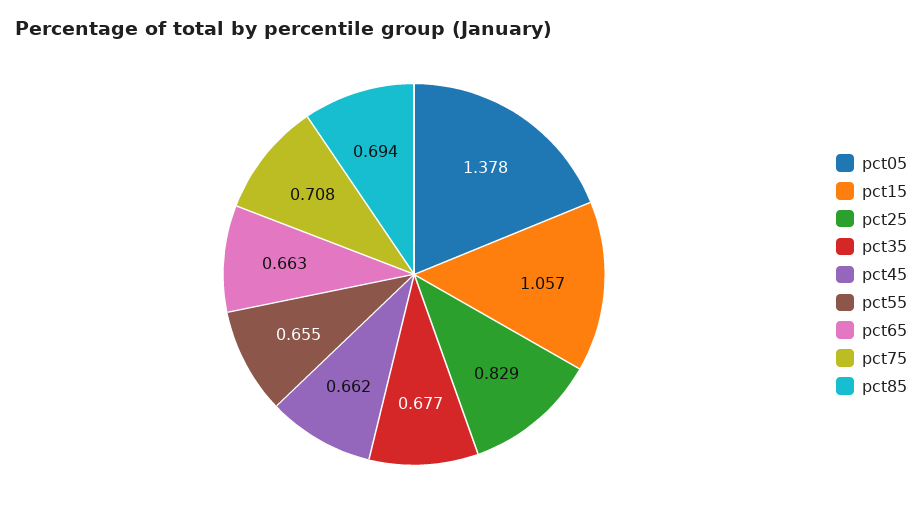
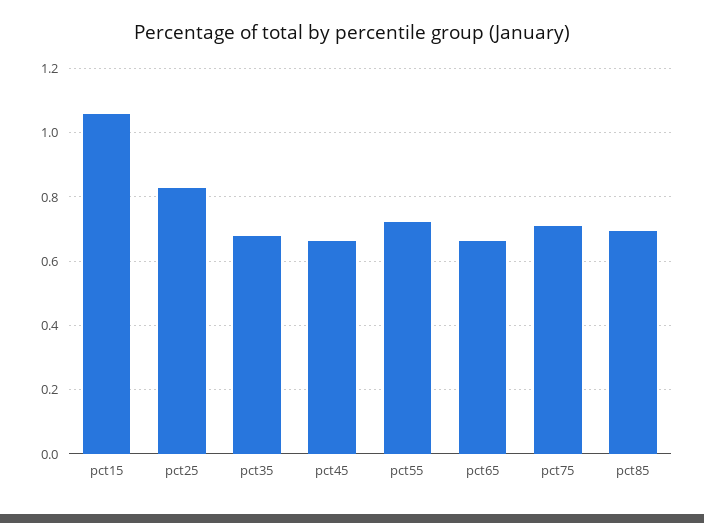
pct05: 1.378 -> none
pct55: 0.655 -> 0.72

